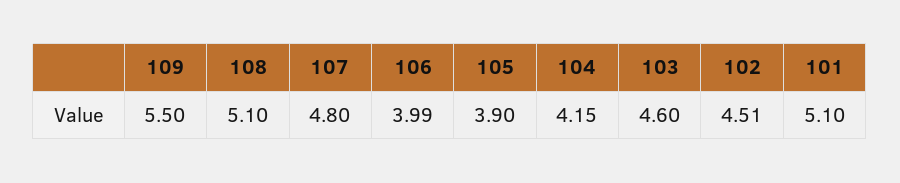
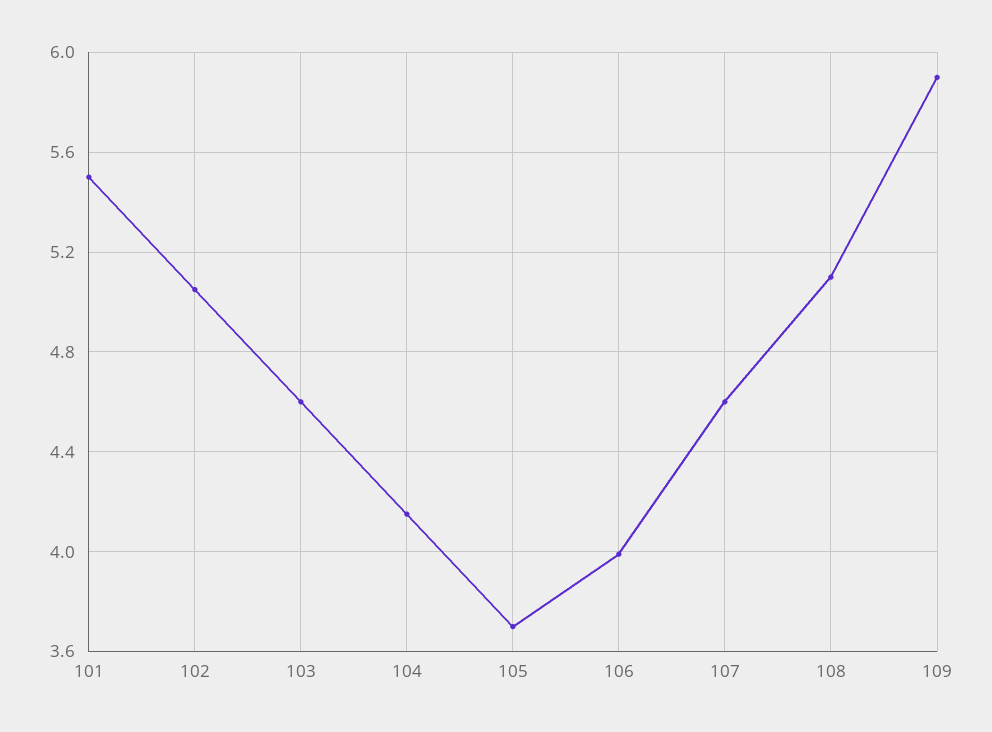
109: 5.5 -> 5.9
107: 4.8 -> 4.6
105: 3.9 -> 3.7
102: 4.51 -> 5.05
101: 5.1 -> 5.5

